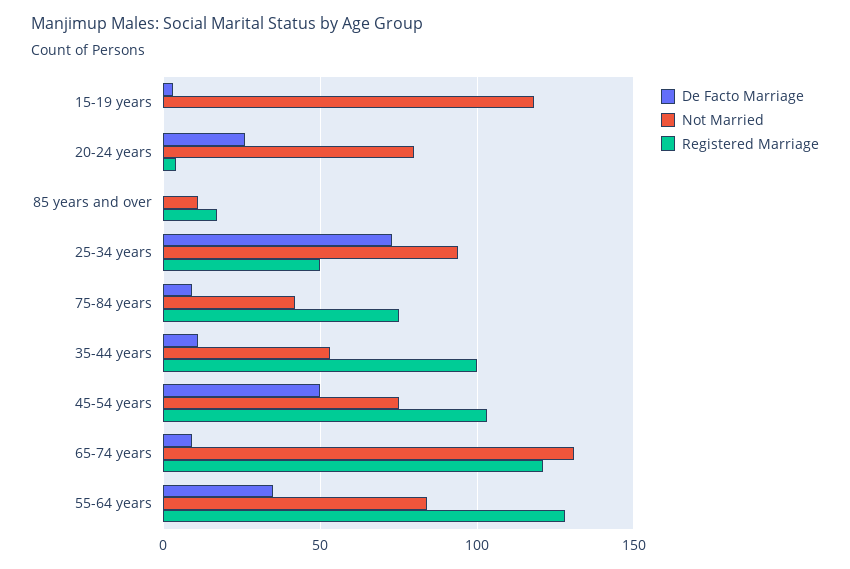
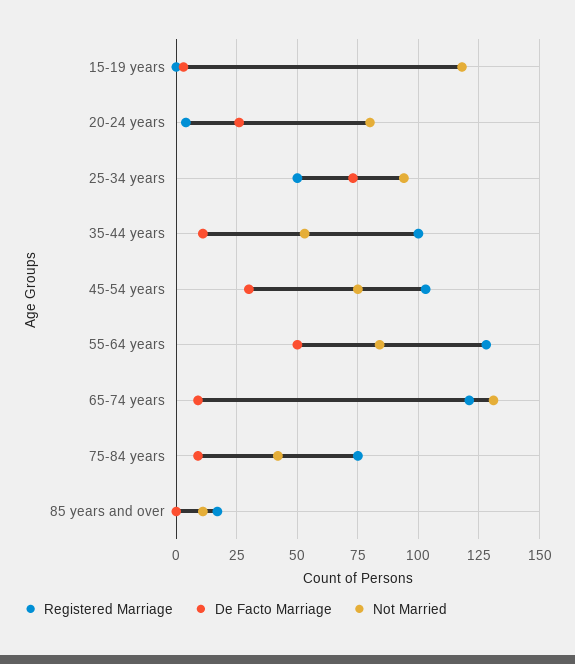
De Facto Marriage, 45-54 years: 50 -> 30
De Facto Marriage, 55-64 years: 35 -> 50

